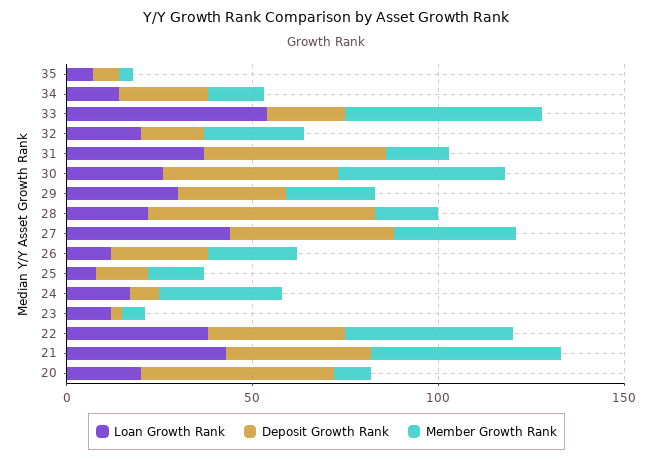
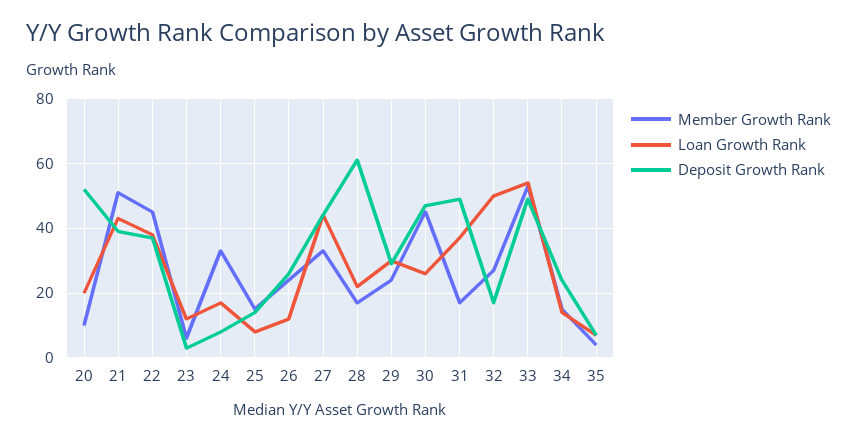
Deposit Growth Rank, 33: 20 -> 50
Loan Growth Rank, 32: 20 -> 50

